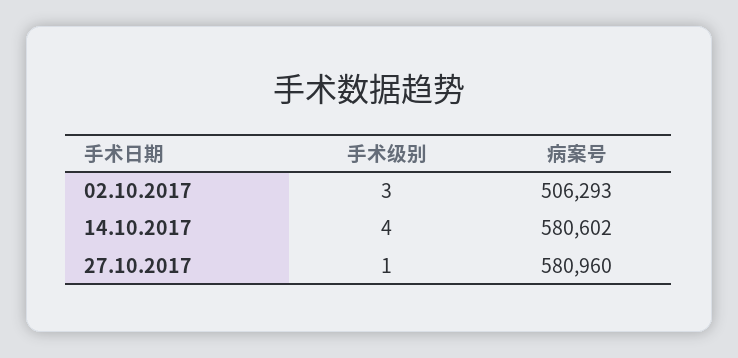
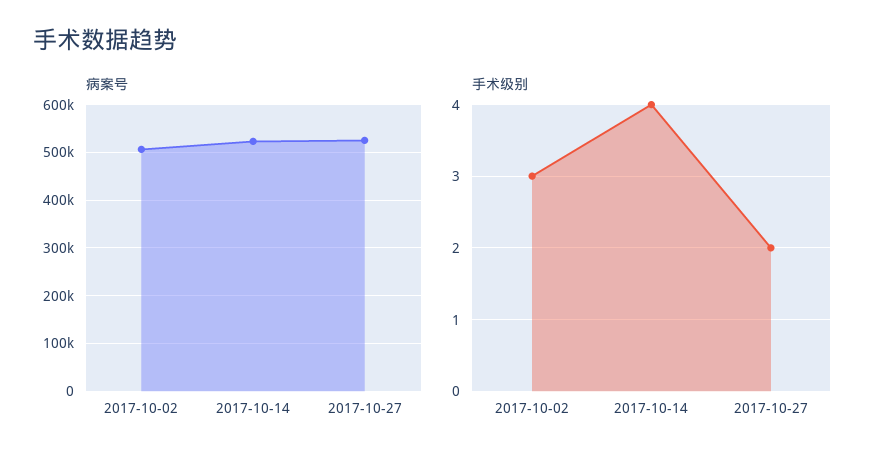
病案号, 14.10.2017: 580602 -> 520000
手术级别, 27.10.2017: 1 -> 2
病案号, 27.10.2017: 580960 -> 520000

